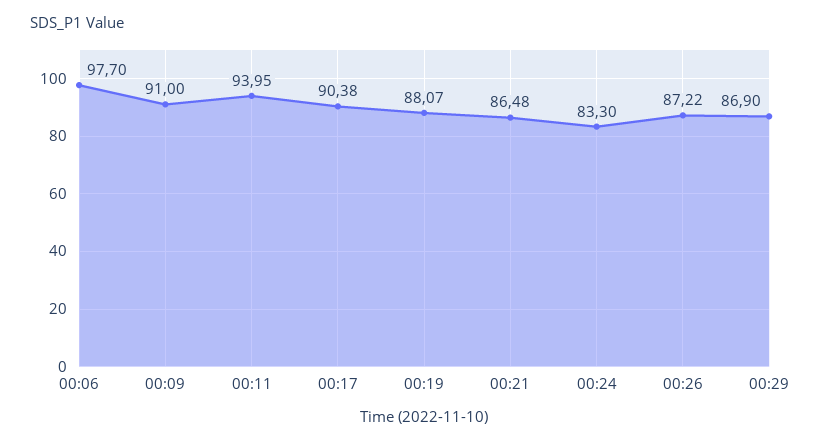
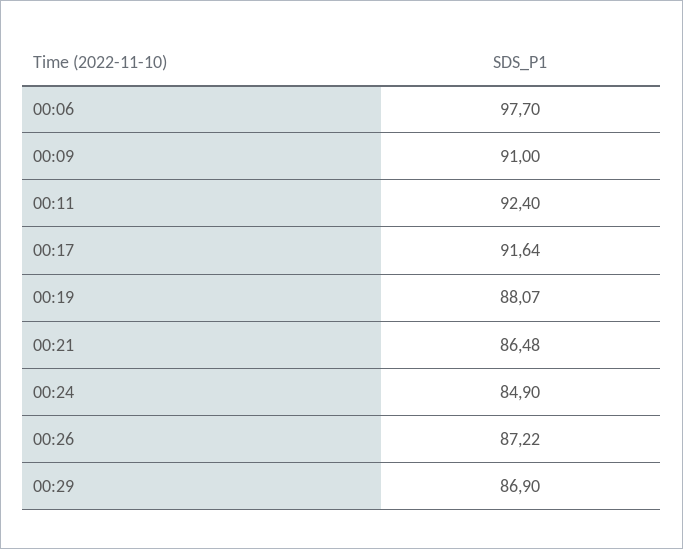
00:11: 93.95 -> 92.4
00:17: 90.38 -> 91.64
00:24: 83.3 -> 84.9

